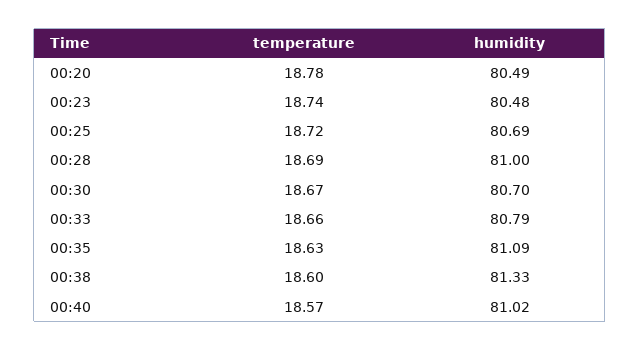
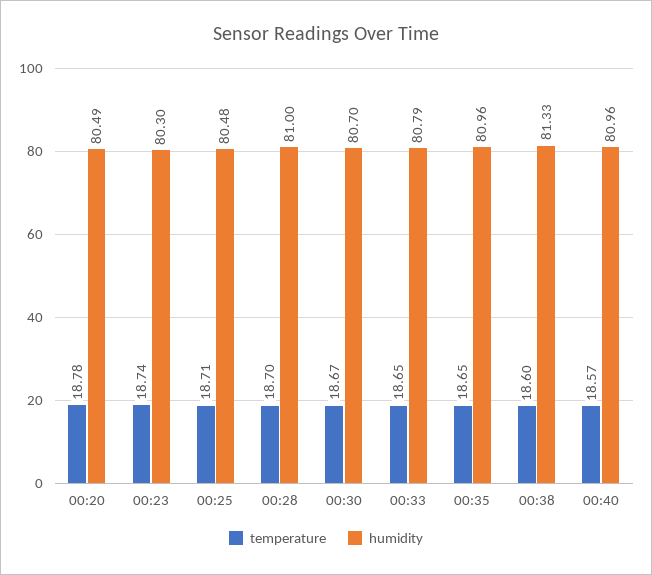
humidity, 00:23: 80.48 -> 80.3
temperature, 00:25: 18.72 -> 18.71
humidity, 00:25: 80.69 -> 80.48
temperature, 00:28: 18.69 -> 18.7
temperature, 00:33: 18.66 -> 18.65
temperature, 00:35: 18.63 -> 18.65
humidity, 00:35: 81.09 -> 80.96
humidity, 00:40: 81.02 -> 80.96

